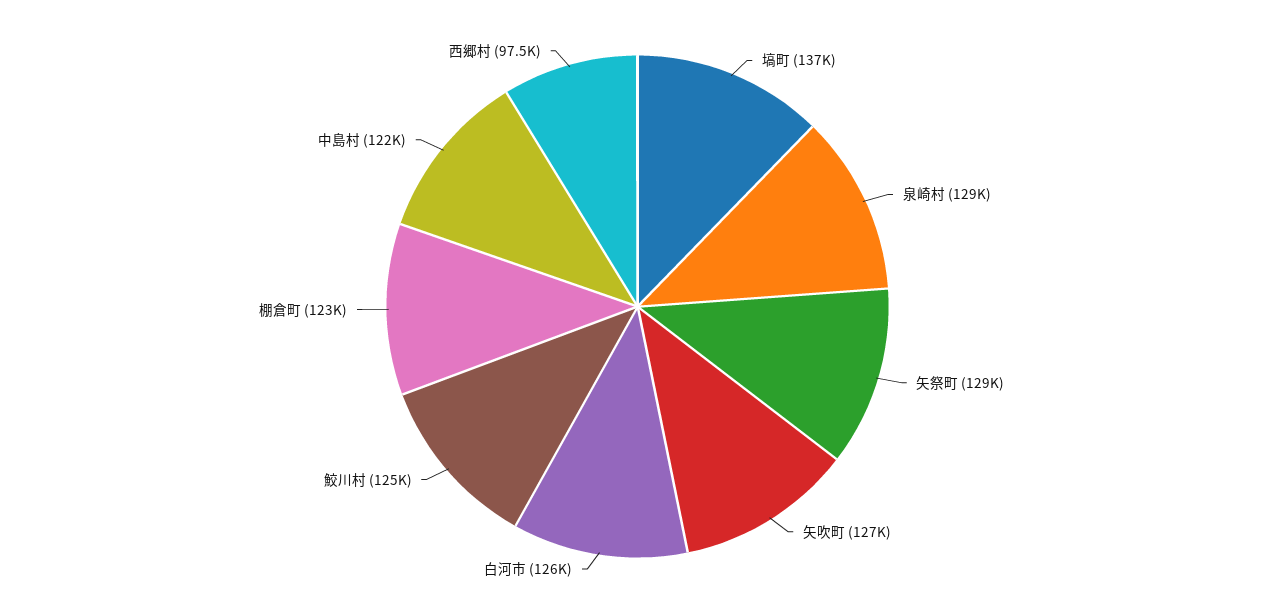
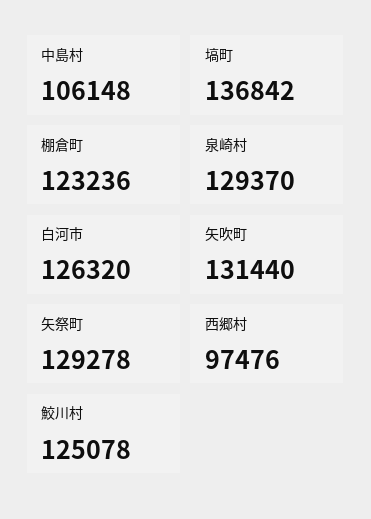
矢吹町: 127000 -> 131440
中島村: 122000 -> 106148

